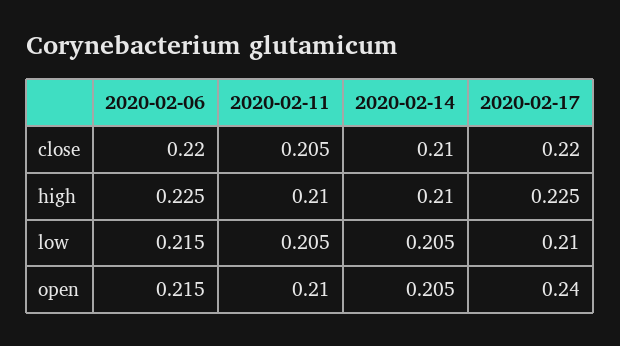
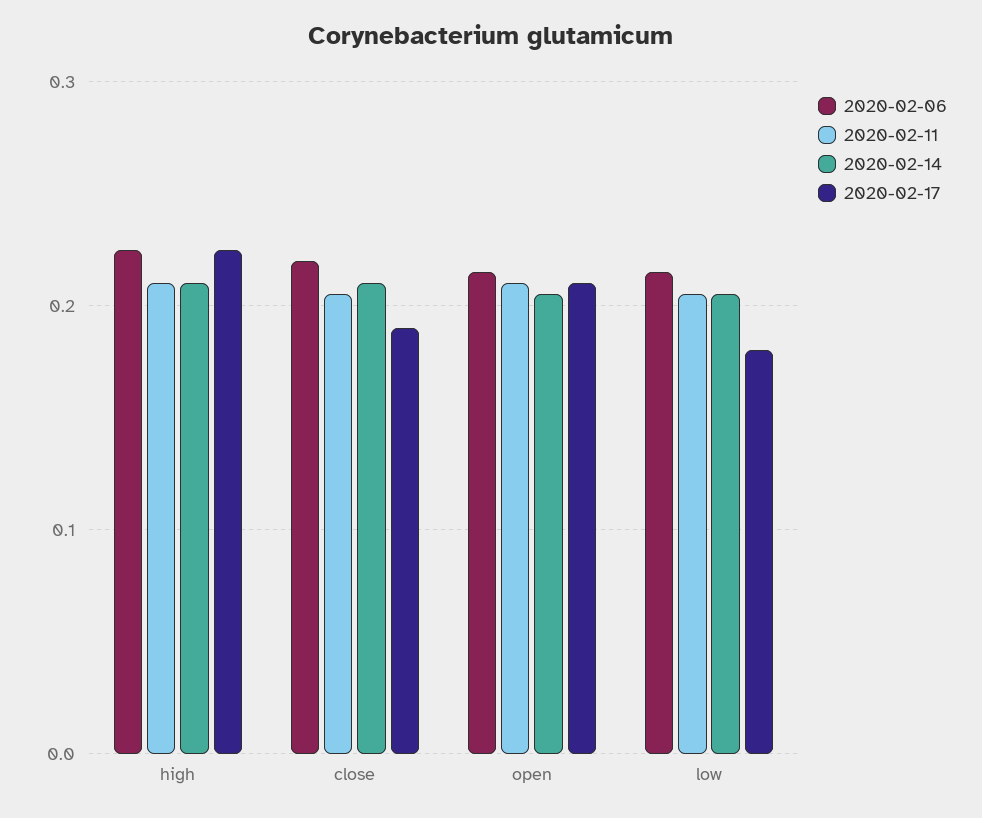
2020-02-17, close: 0.22 -> 0.19
2020-02-17, low: 0.21 -> 0.18
2020-02-17, open: 0.24 -> 0.21

